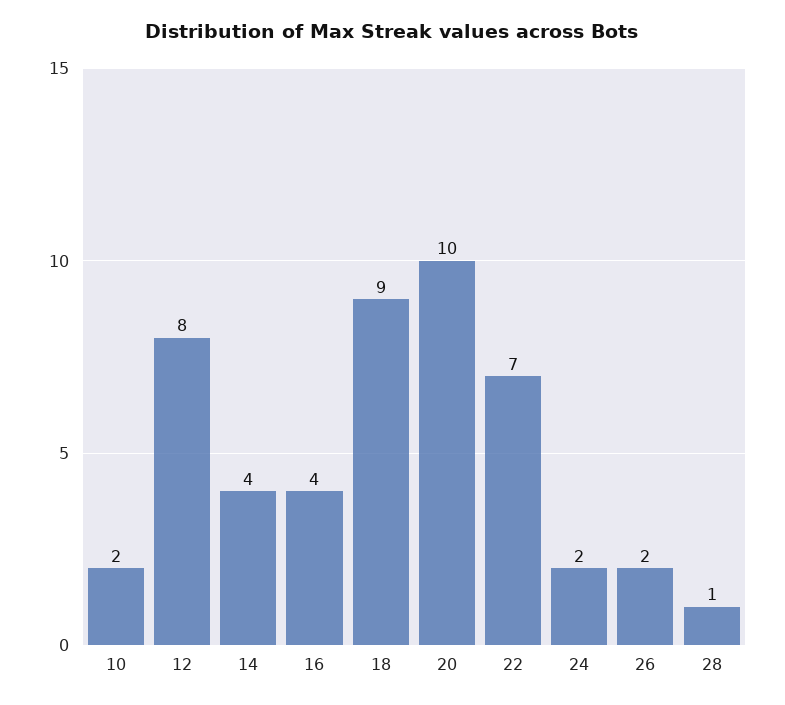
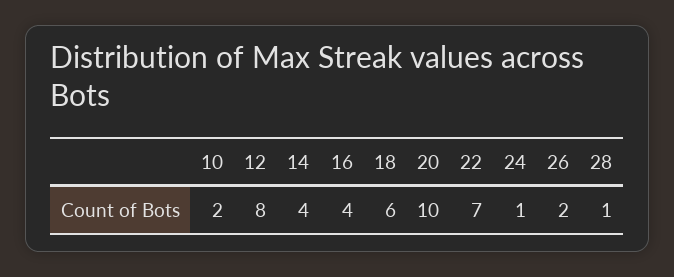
18: 9 -> 6
24: 2 -> 1

